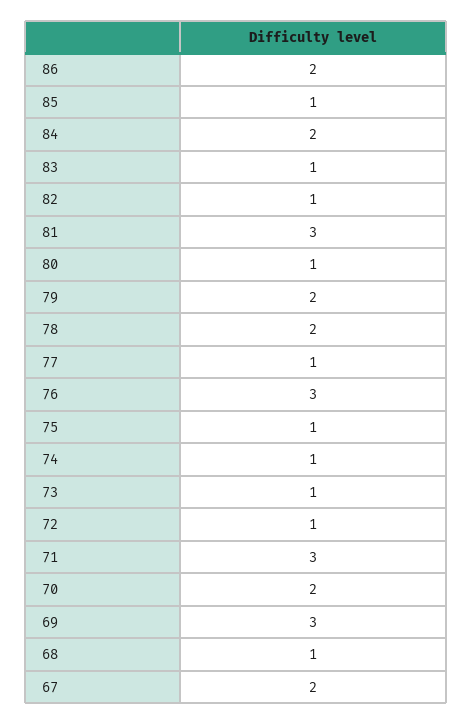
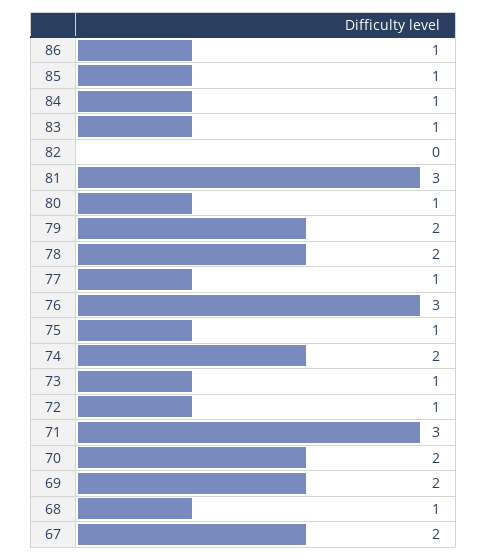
86: 2 -> 1
84: 2 -> 1
82: 1 -> 0
74: 1 -> 2
69: 3 -> 2

